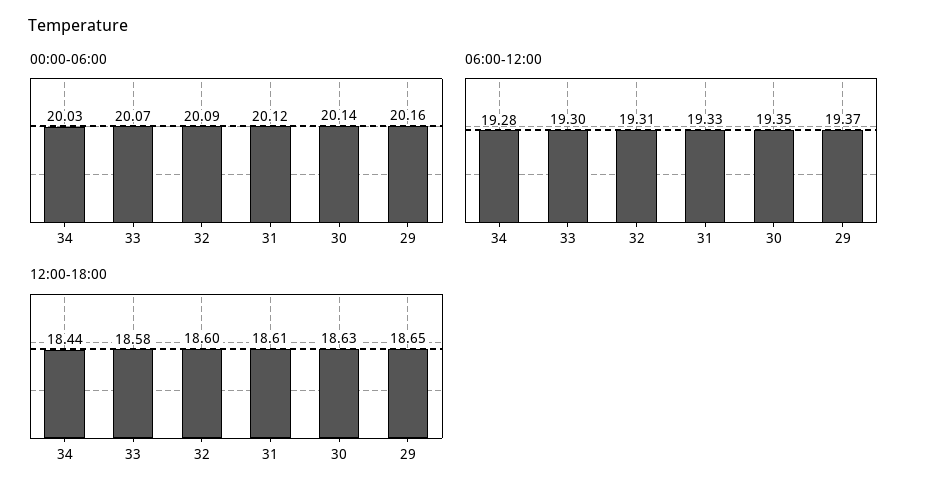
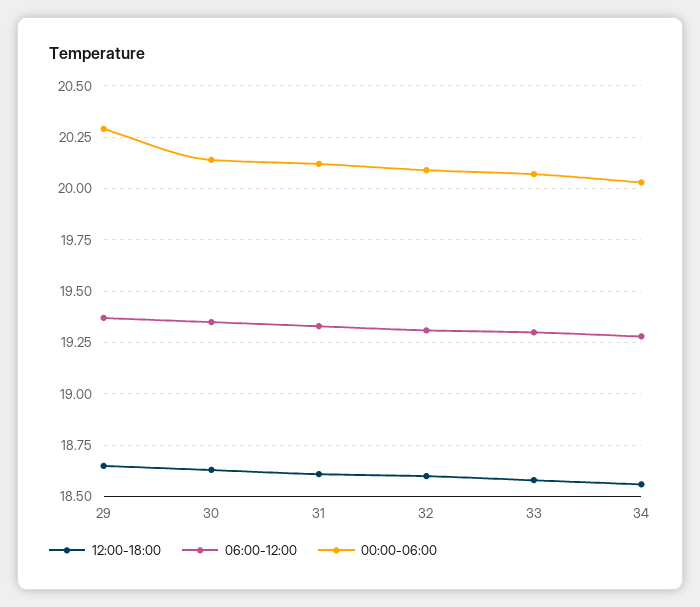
00:00-06:00, 29: 20.16 -> 20.3
12:00-18:00, 34: 18.44 -> 18.55

